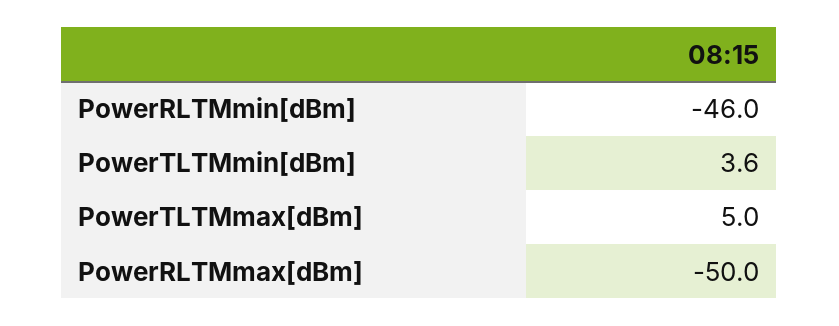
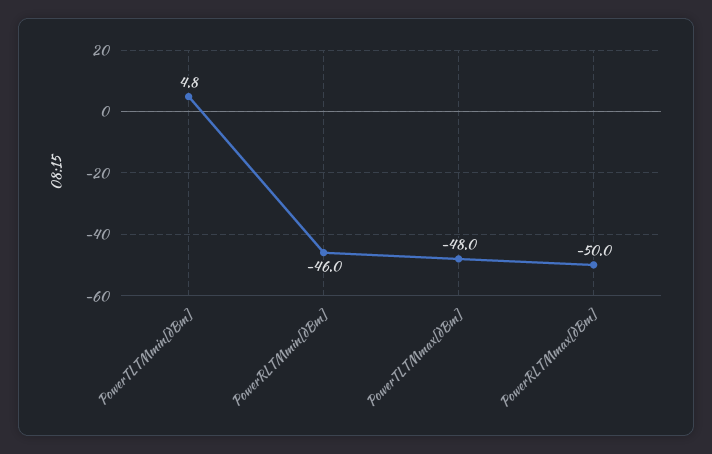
PowerTLTMmin[dBm]: 3.6 -> 4.8
PowerTLTMmax[dBm]: 5 -> -48

